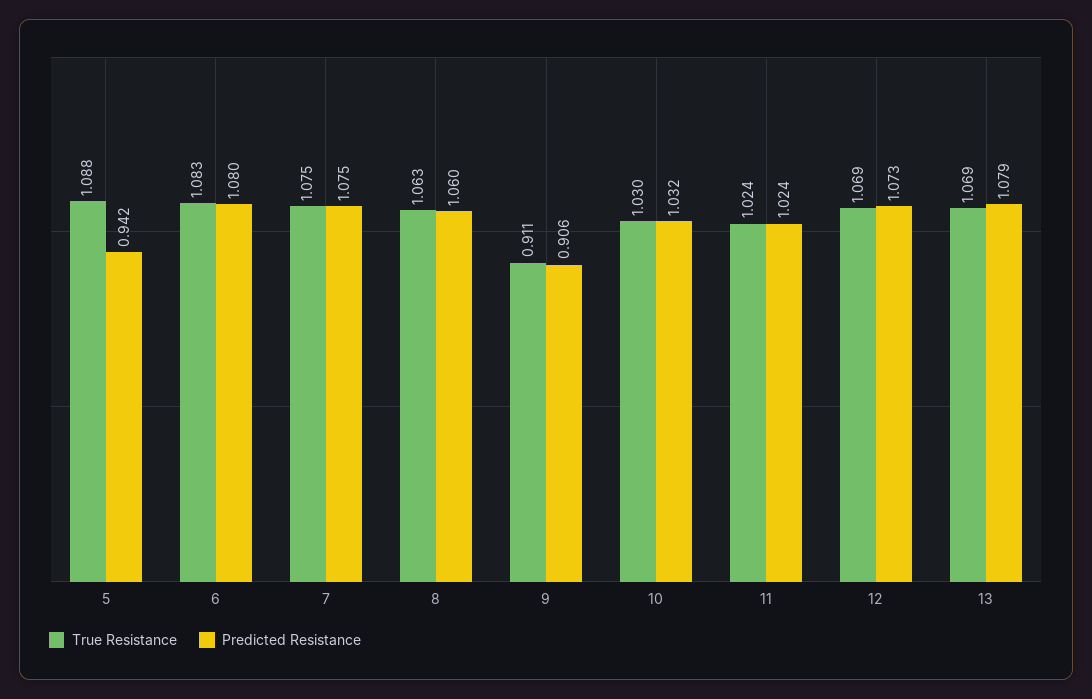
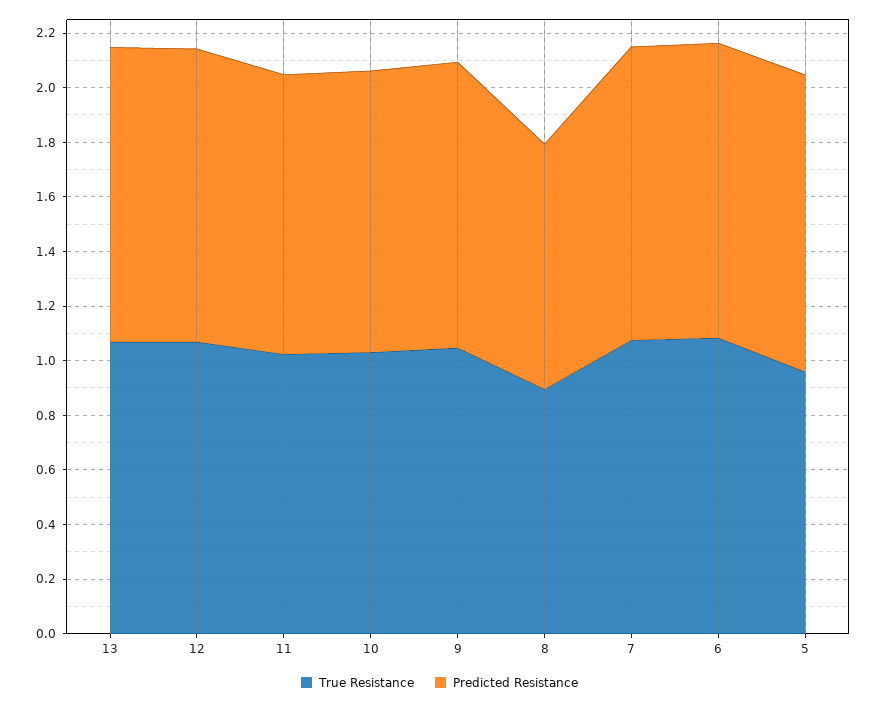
True Resistance, 5: 1.088 -> 0.95
Predicted Resistance, 5: 0.942 -> 1.1
True Resistance, 8: 1.063 -> 0.9
Predicted Resistance, 8: 1.06 -> 0.9
True Resistance, 9: 0.911 -> 1.05
Predicted Resistance, 9: 0.906 -> 1.05

